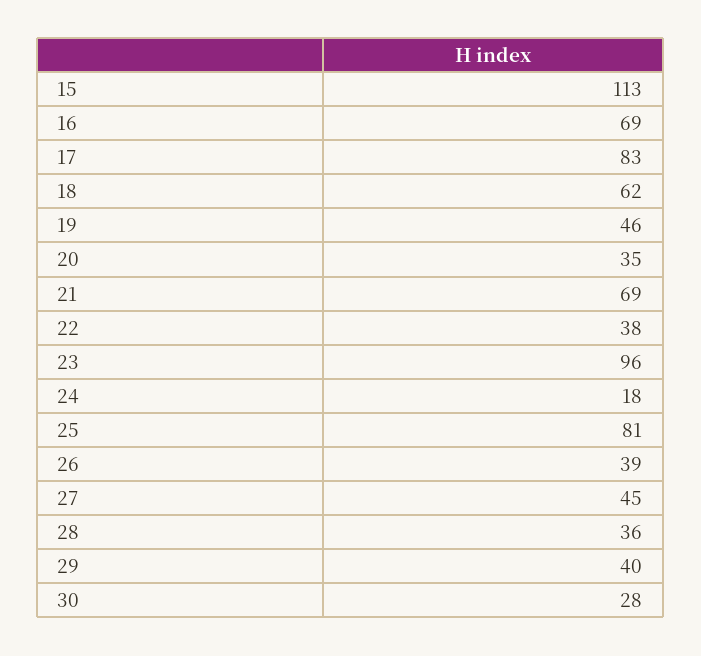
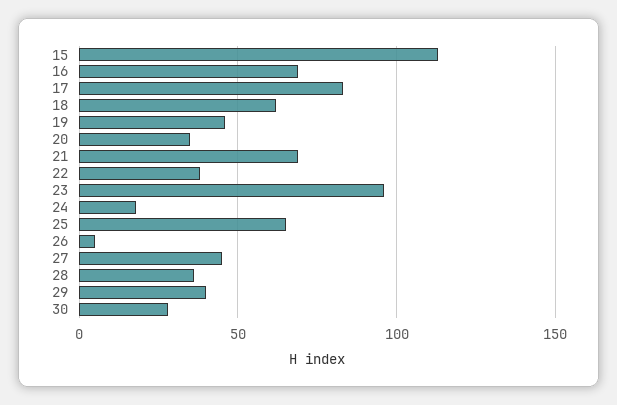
25: 81 -> 65
26: 39 -> 5

